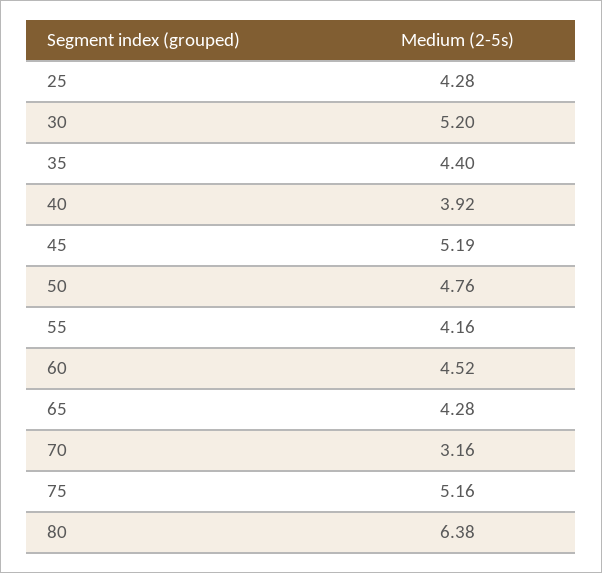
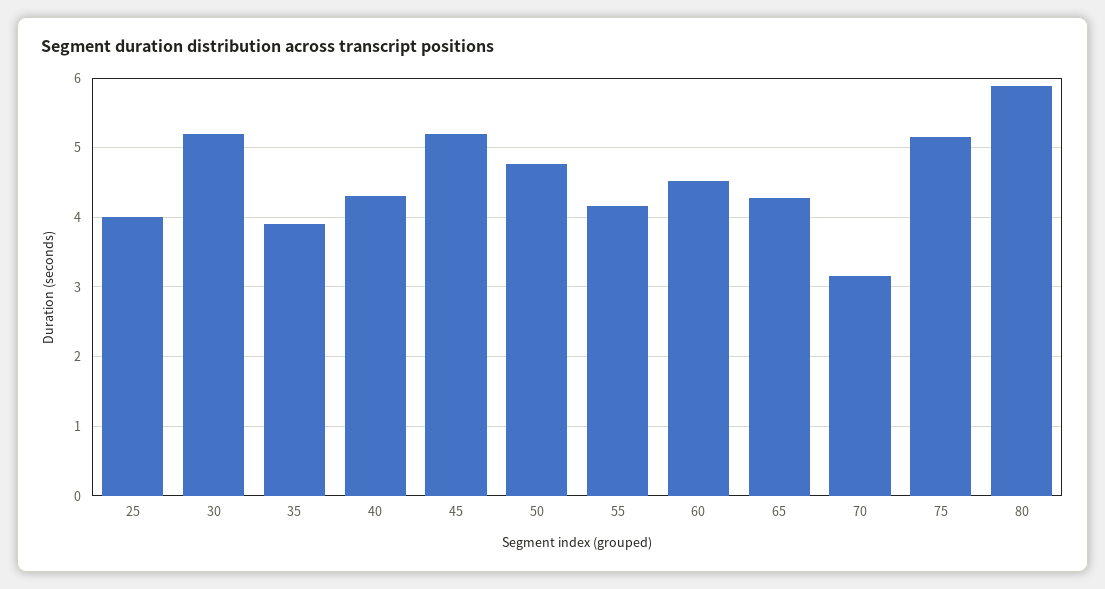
25: 4.28 -> 4
35: 4.4 -> 3.9
40: 3.92 -> 4.3
80: 6.38 -> 5.9

